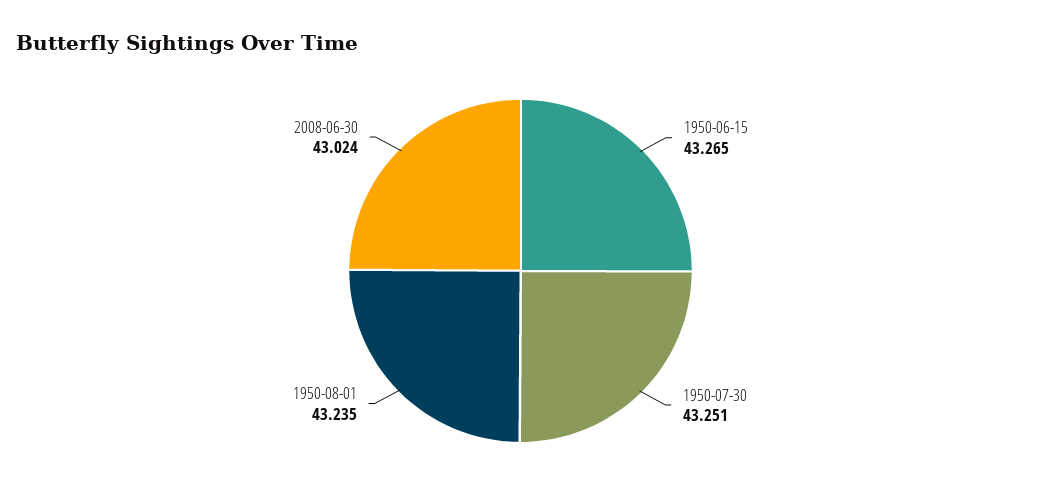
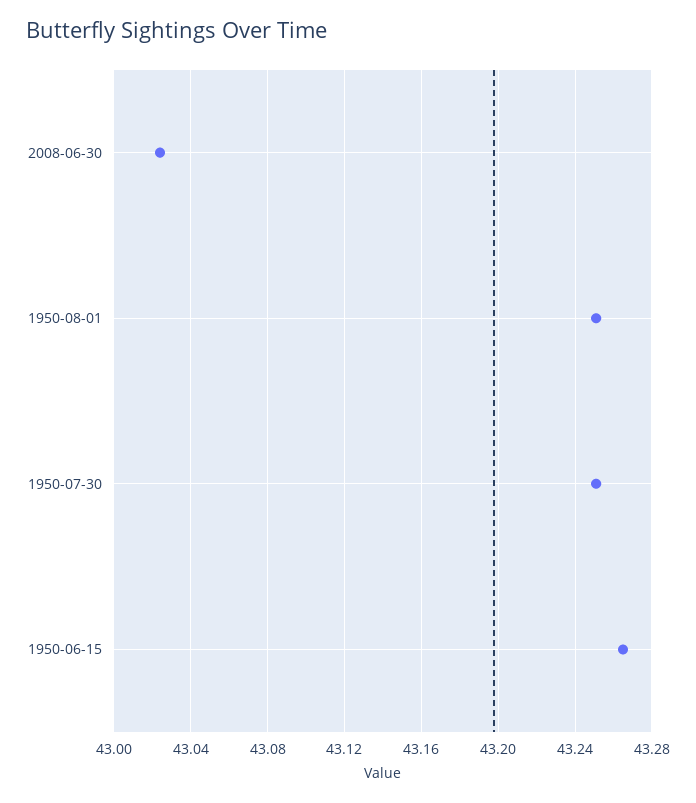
1950-08-01: 43.235 -> 43.25

